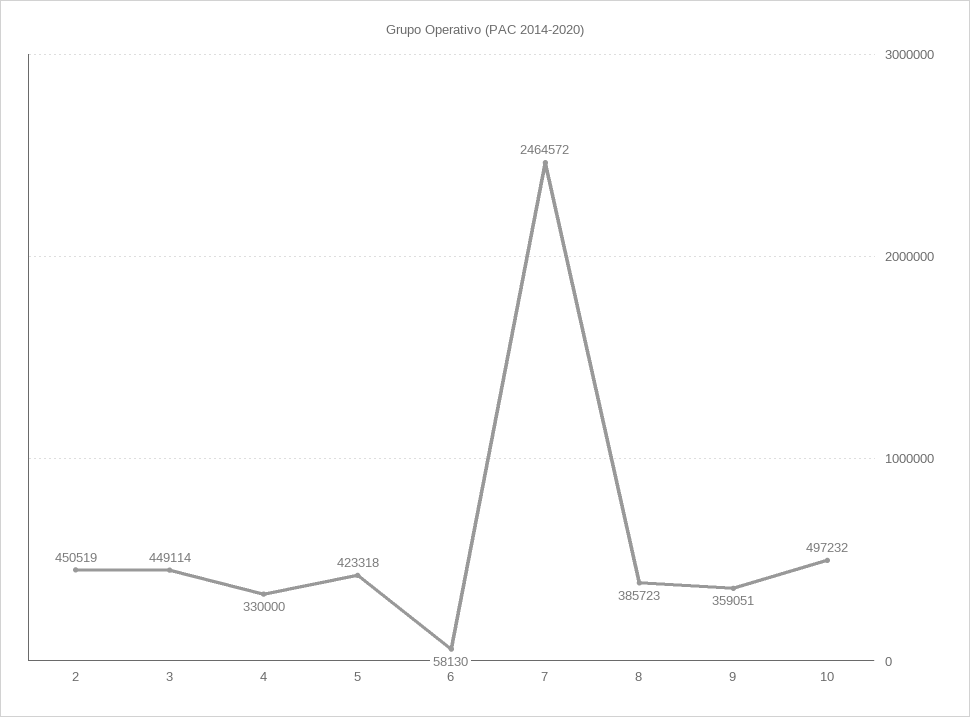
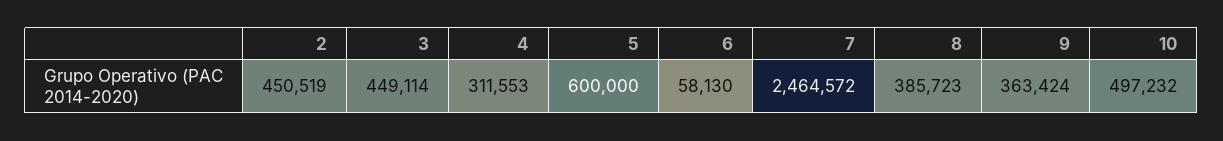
4: 330000 -> 311553
5: 423318 -> 600000
9: 359051 -> 363424

